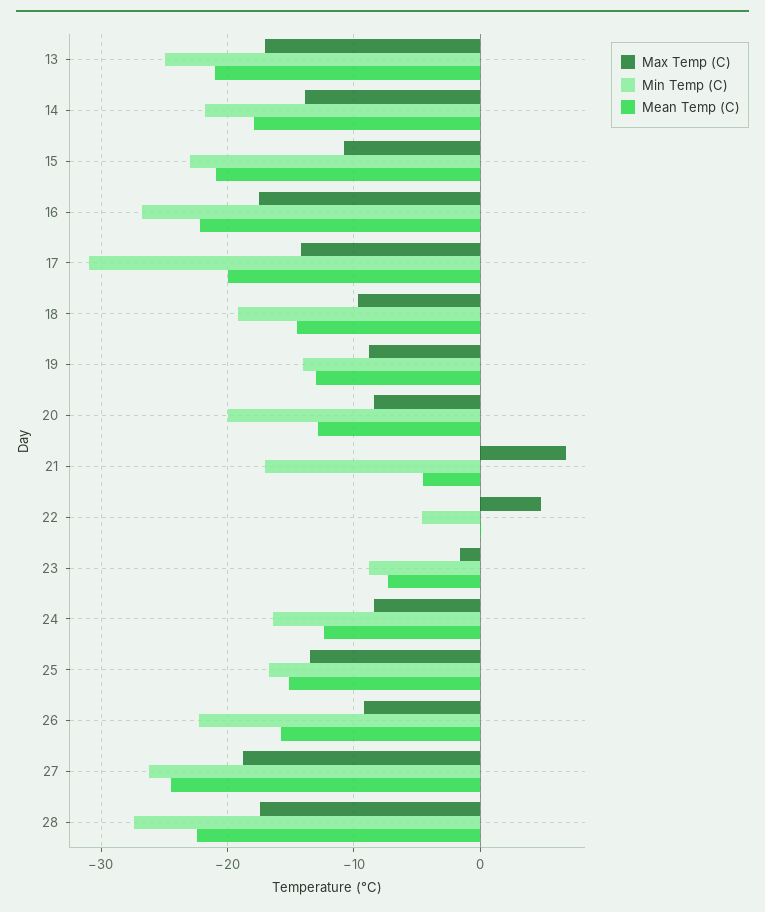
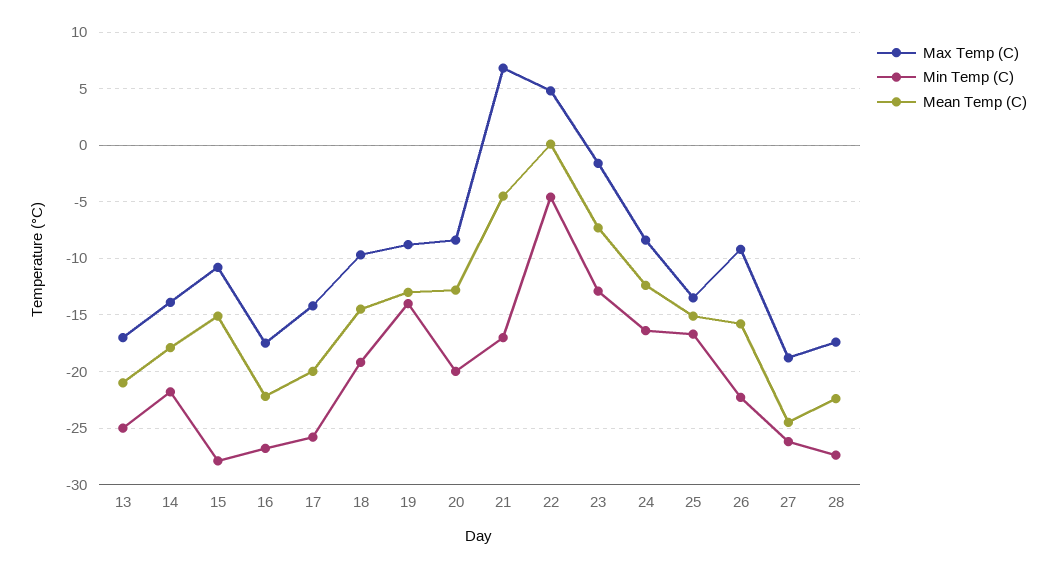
Min Temp (C), 15: -23 -> -28
Mean Temp (C), 15: -21 -> -15
Min Temp (C), 17: -31 -> -26
Min Temp (C), 23: -9 -> -13

